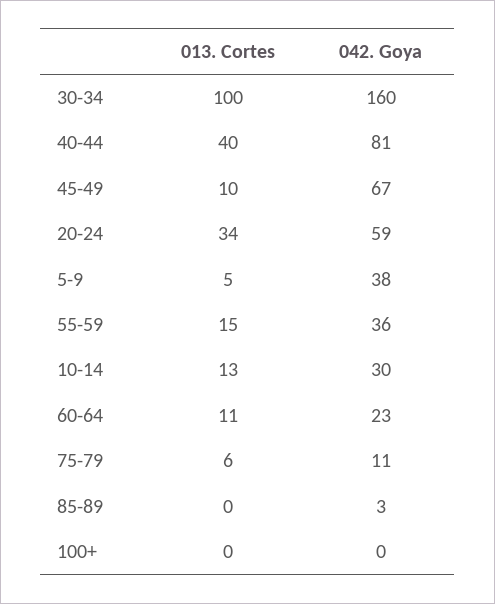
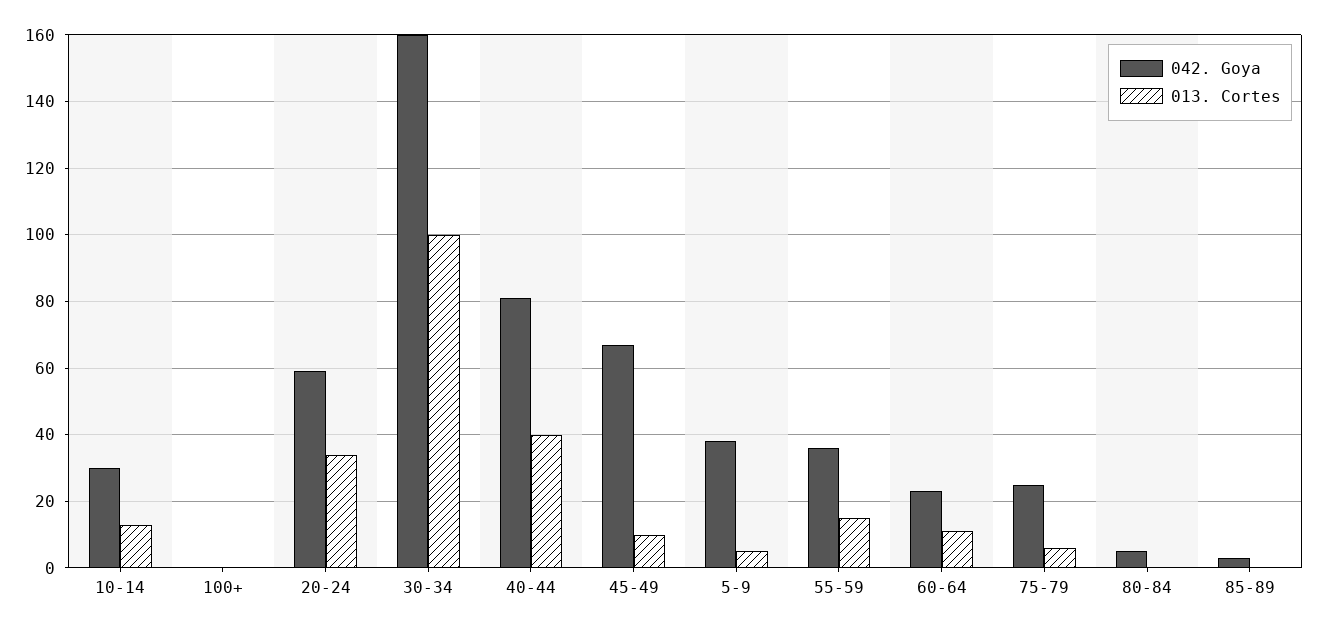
042. Goya, 75-79: 11 -> 25
042. Goya, 80-84: none -> 5
013. Cortes, 80-84: none -> 0

